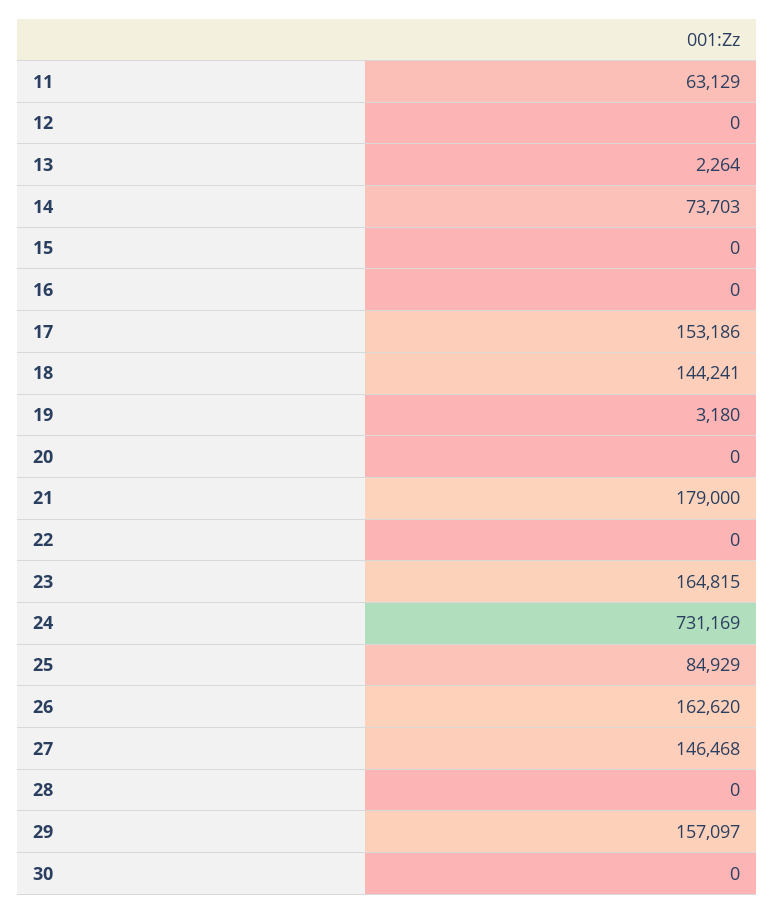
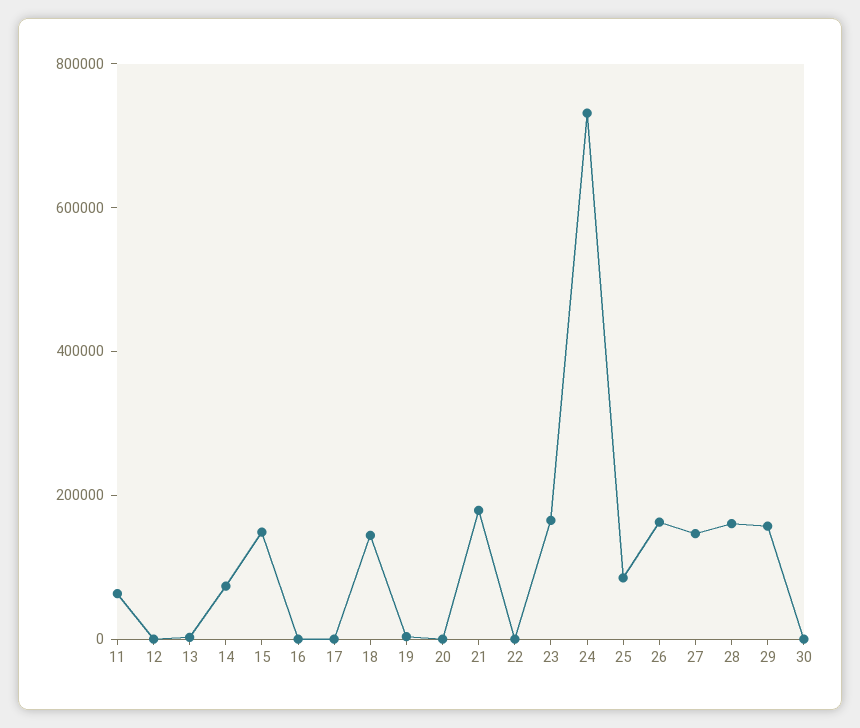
15: 0 -> 150000
17: 153186 -> 0
28: 0 -> 150000

